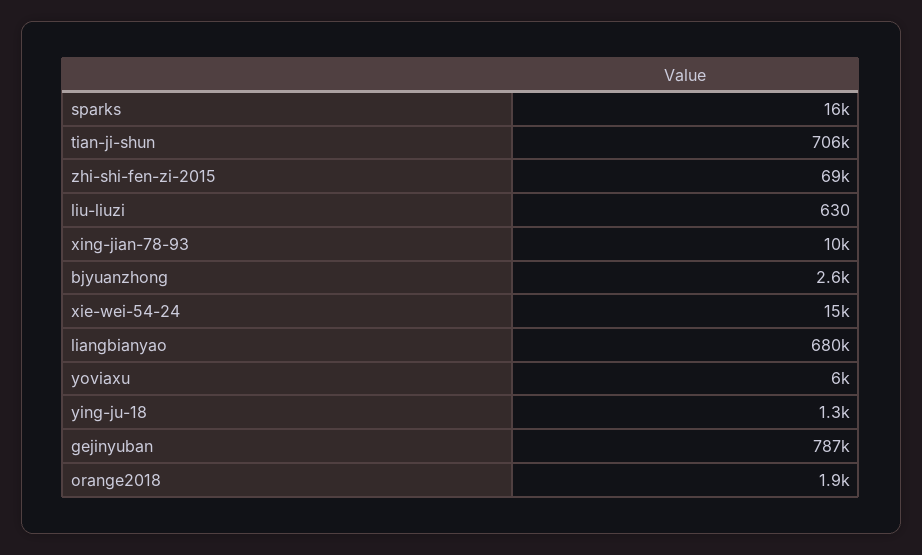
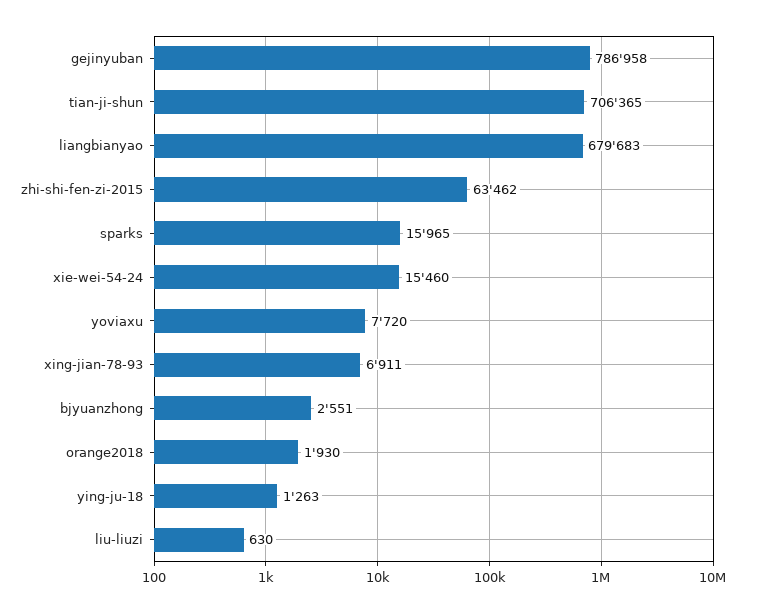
zhi-shi-fen-zi-2015: 69000 -> 63462
xing-jian-78-93: 10000 -> 6911
yoviaxu: 6000 -> 7720

